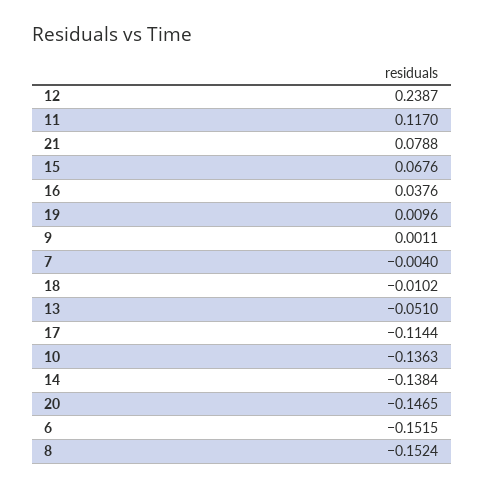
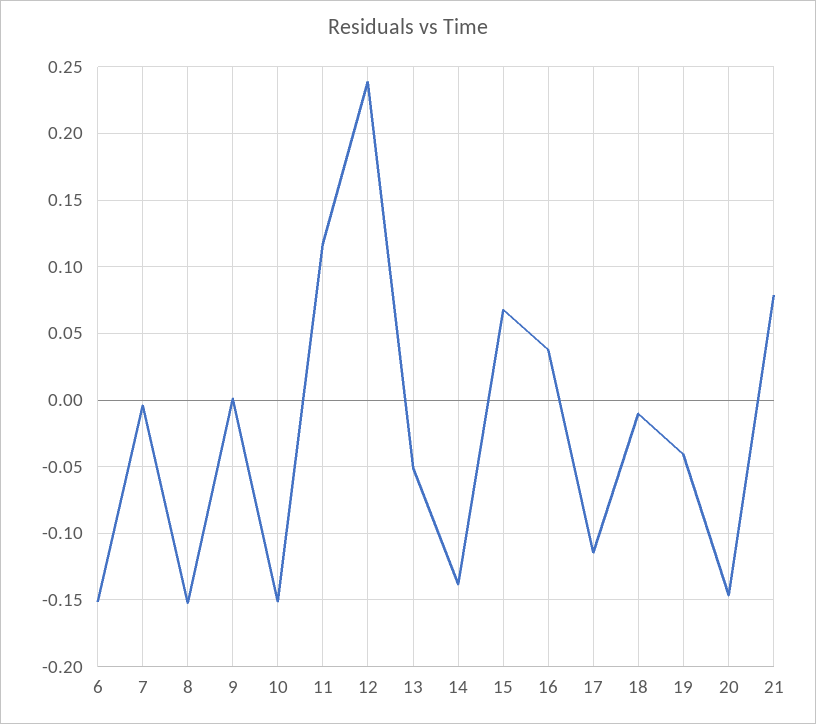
19: 0.0096 -> -0.04
10: -0.1363 -> -0.15

